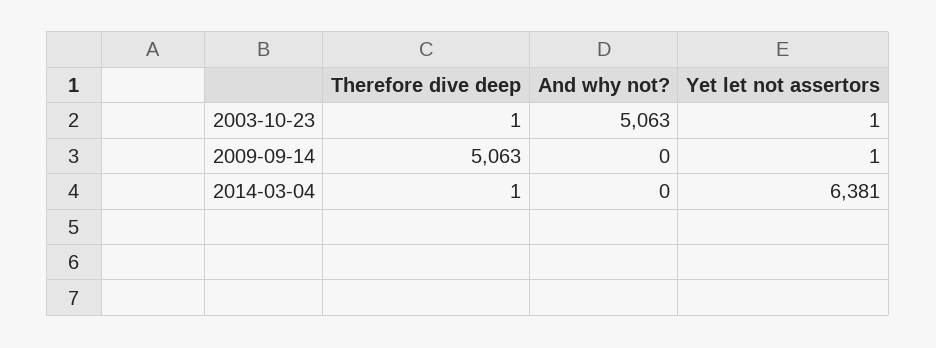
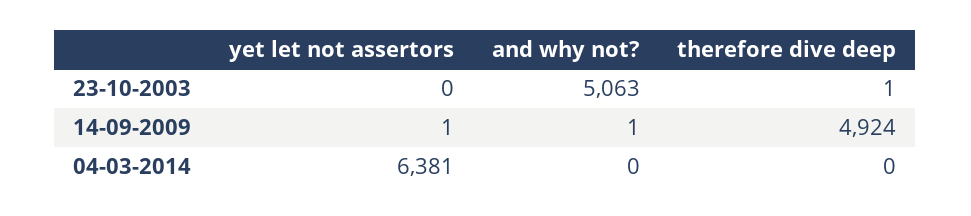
Yet let not assertors, 2003-10-23: 1 -> 0
Therefore dive deep, 2009-09-14: 5063 -> 4924
And why not?, 2009-09-14: 0 -> 1
Therefore dive deep, 2014-03-04: 1 -> 0

